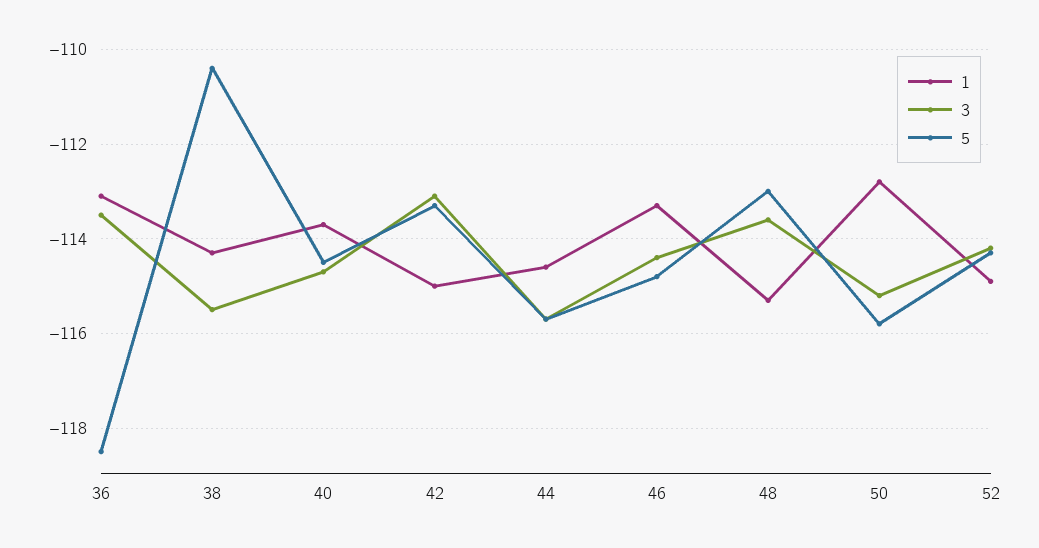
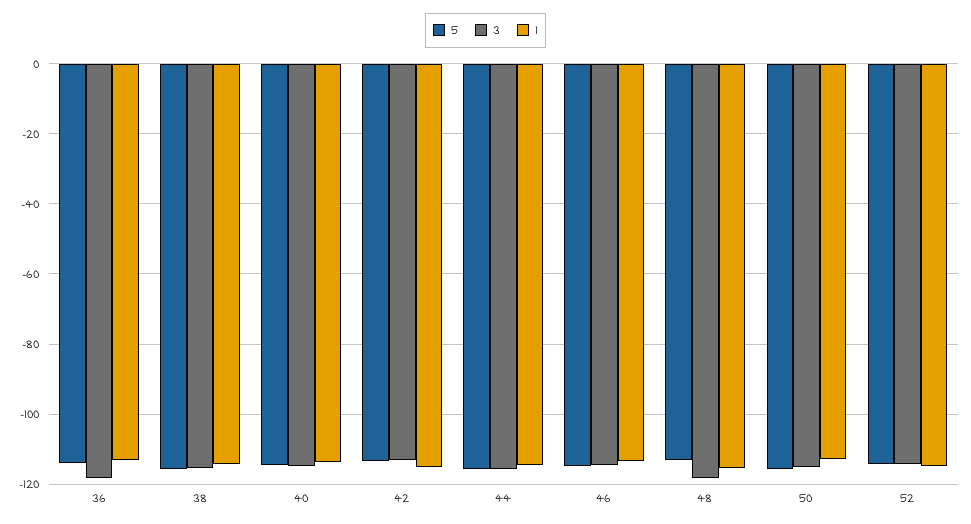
3, 36: -113.5 -> -118
5, 36: -118.5 -> -114
5, 38: -110.5 -> -116
3, 48: -113.5 -> -118

